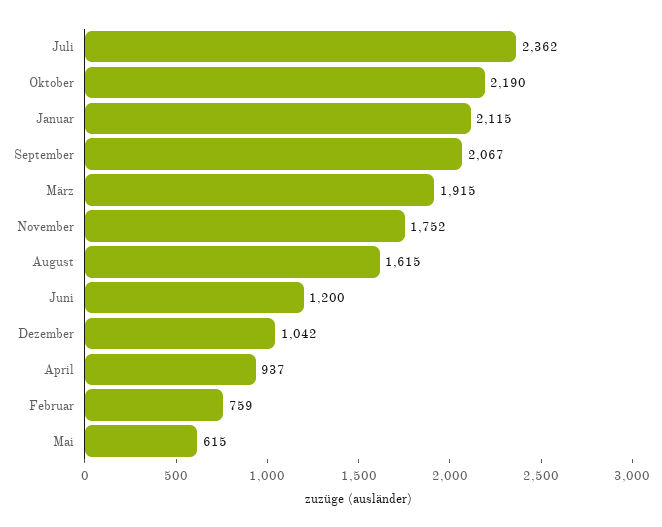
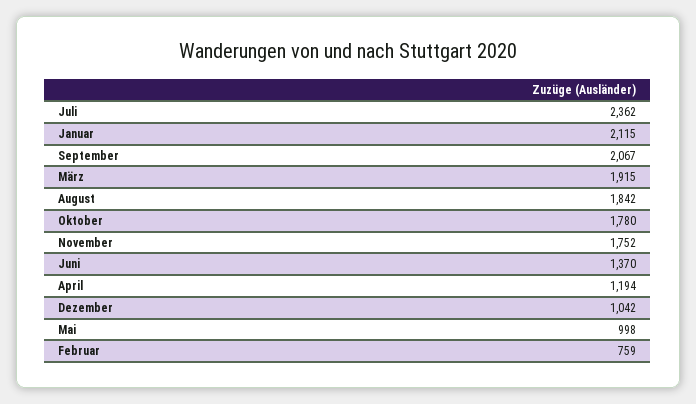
Oktober: 2190 -> 1780
August: 1615 -> 1842
Juni: 1200 -> 1370
April: 937 -> 1194
Mai: 615 -> 998

